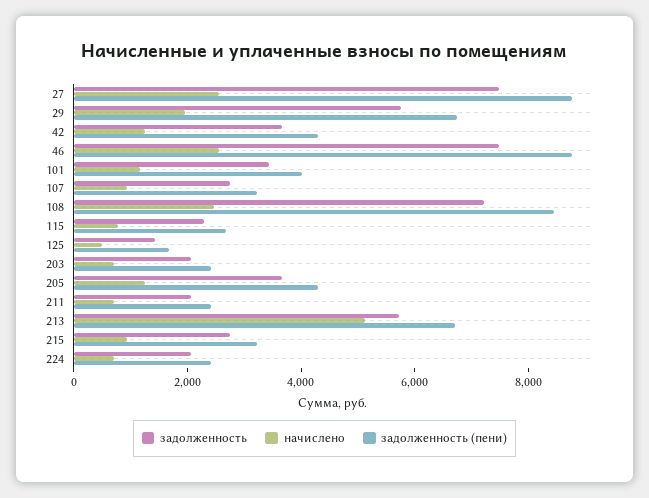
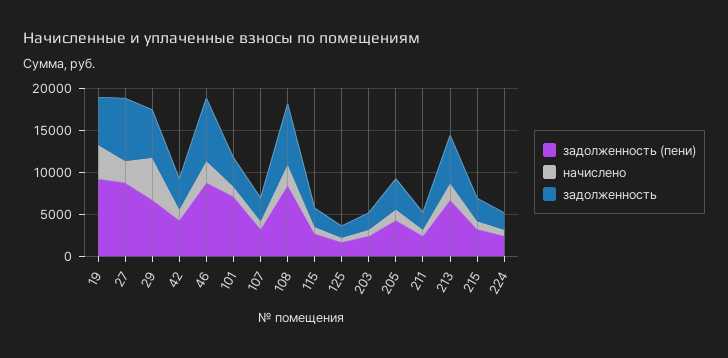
начислено, 29: 2000 -> 5000
задолженность (пени), 101: 4000 -> 7000
начислено, 213: 5000 -> 2000
задолженность (пени), 19: none -> 9000
начислено, 19: none -> 4000
задолженность, 19: none -> 6000

